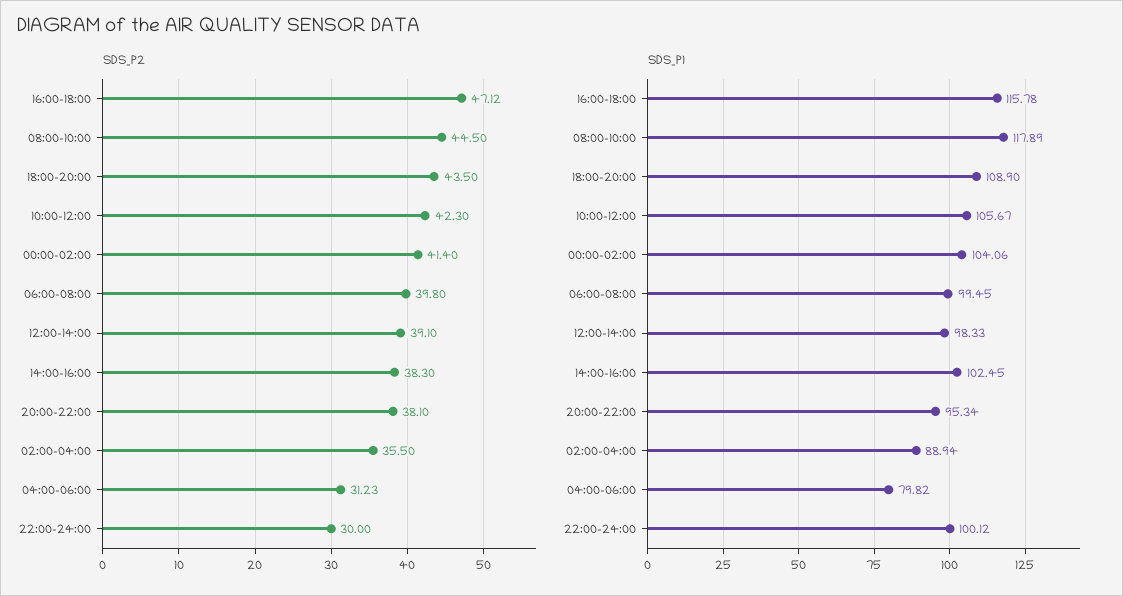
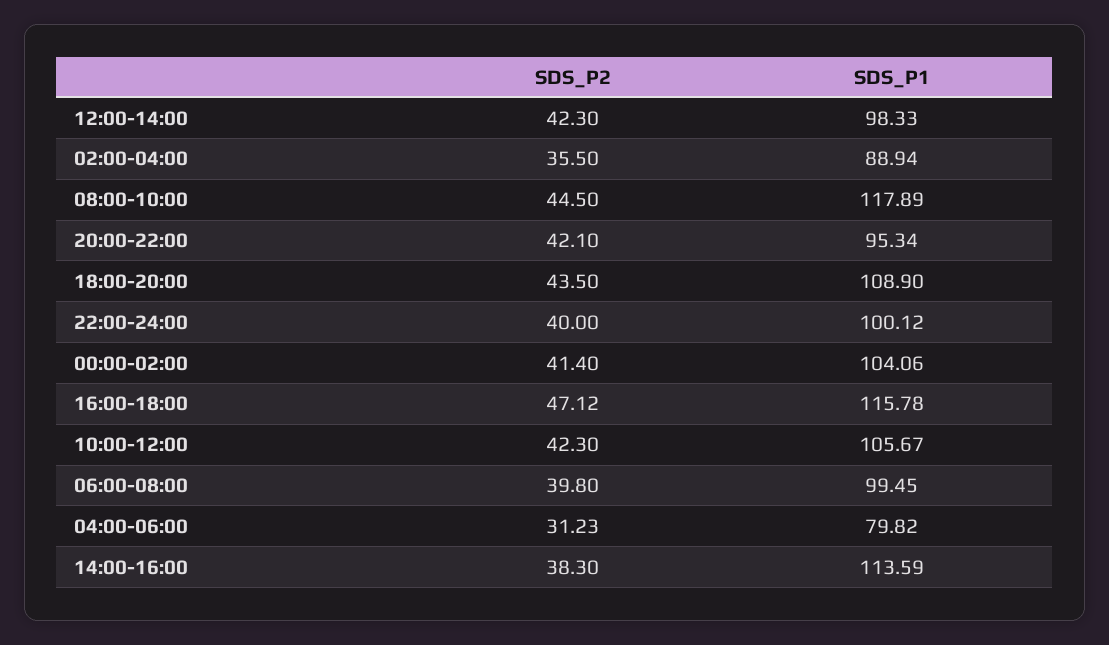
SDS_P2, 12:00-14:00: 39.1 -> 42.3
SDS_P2, 20:00-22:00: 38.1 -> 42.1
SDS_P2, 22:00-24:00: 30 -> 40
SDS_P1, 14:00-16:00: 102.45 -> 113.59

